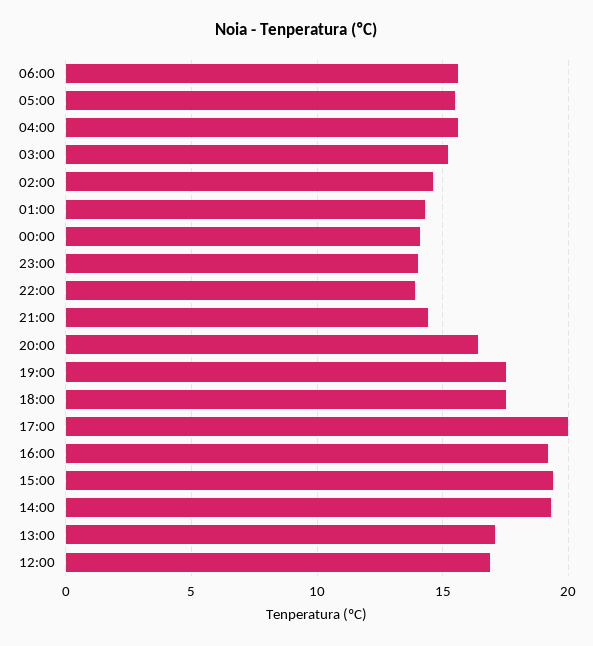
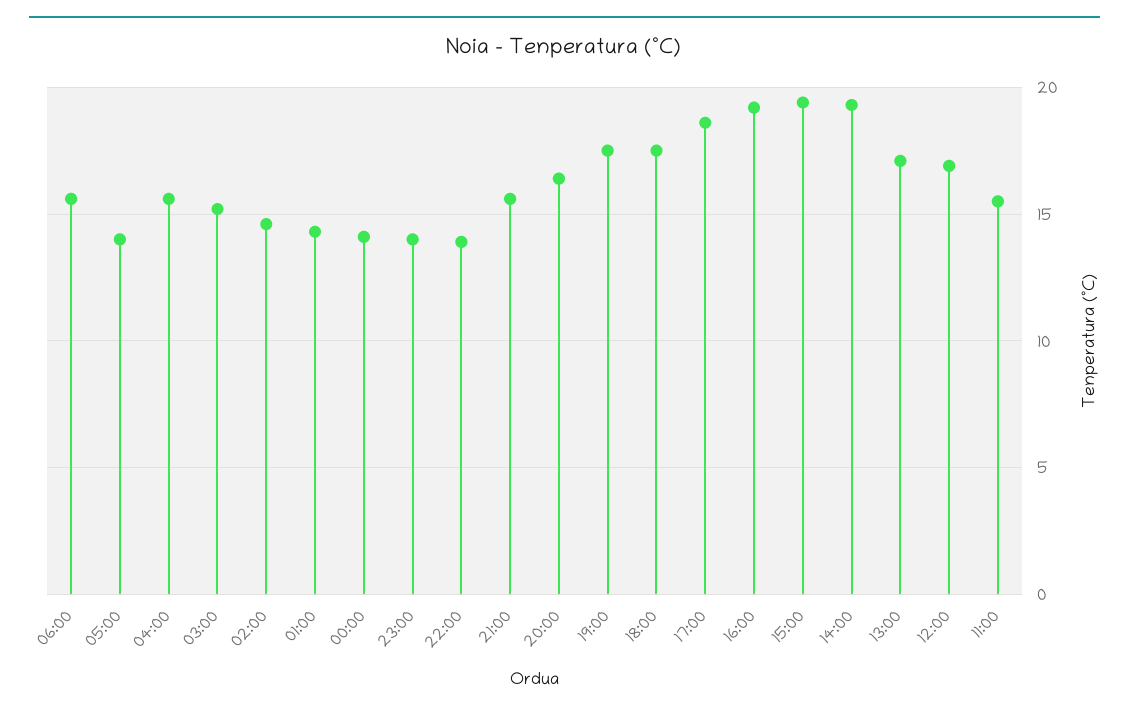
05:00: 15.5 -> 14
21:00: 14.5 -> 15.5
17:00: 20 -> 18.5
11:00: none -> 15.5

